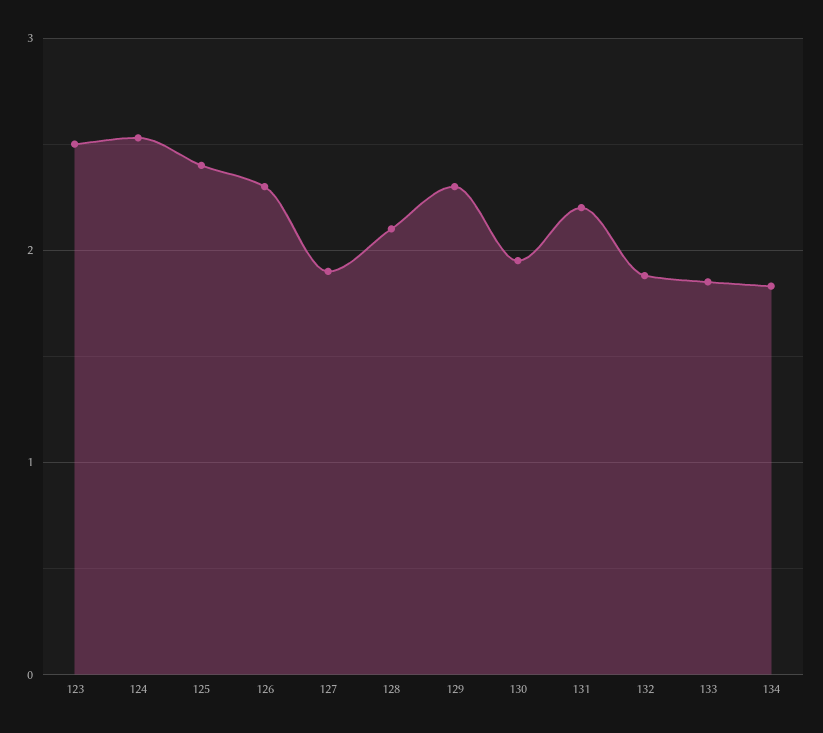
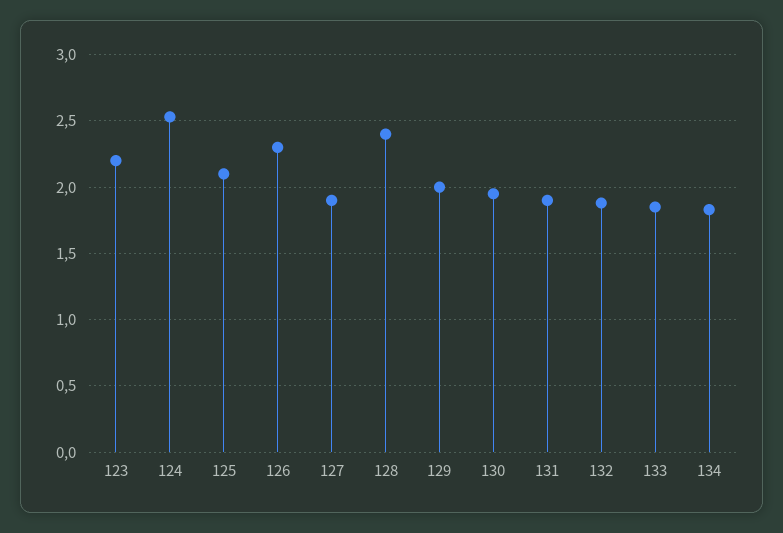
123: 2.5 -> 2.2
125: 2.4 -> 2.1
128: 2.1 -> 2.4
129: 2.3 -> 2
131: 2.2 -> 1.9

